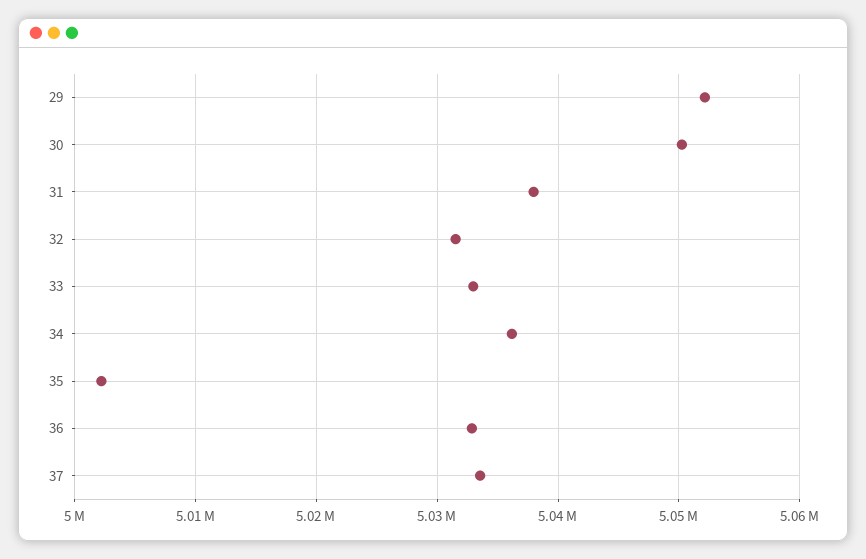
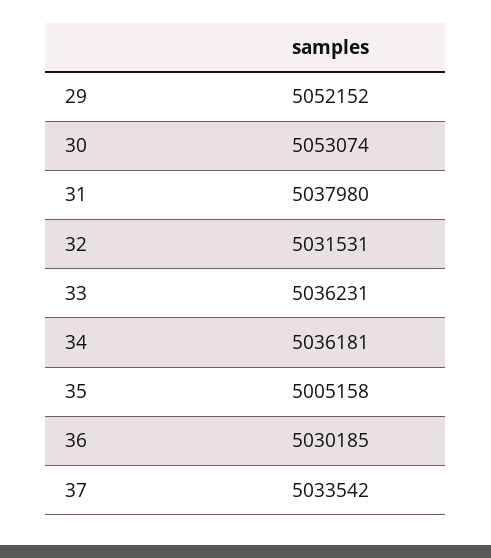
30: 5050000 -> 5053074
33: 5033000 -> 5036231
35: 5002000 -> 5005158
36: 5033000 -> 5030185

